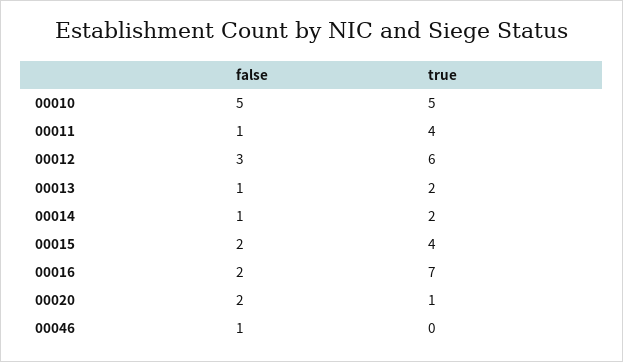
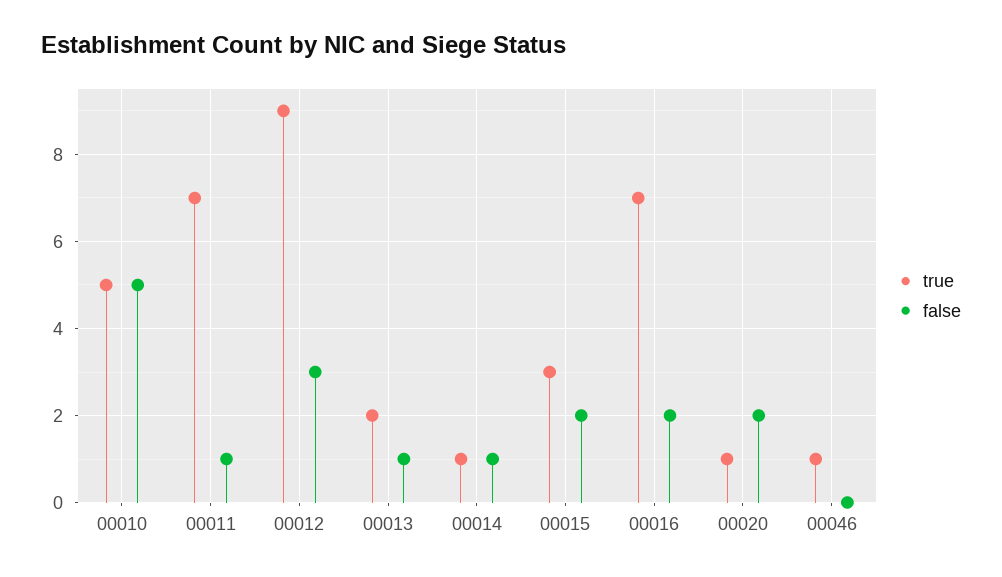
true, 00011: 4 -> 7
true, 00012: 6 -> 9
true, 00014: 2 -> 1
true, 00015: 4 -> 3
false, 00046: 1 -> 0
true, 00046: 0 -> 1

